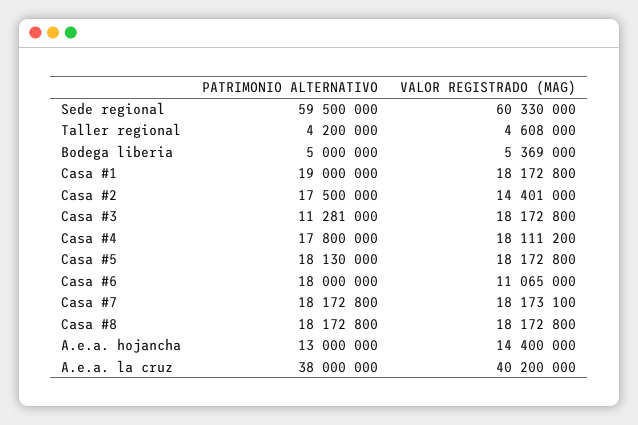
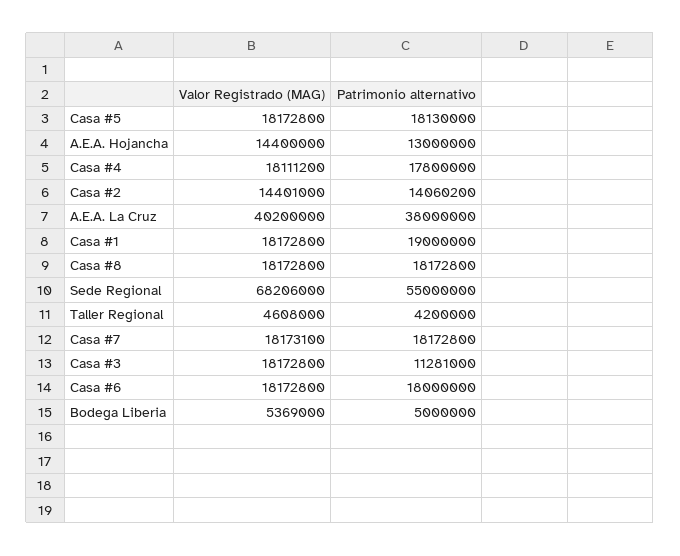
PATRIMONIO ALTERNATIVO, Sede regional: 59500000 -> 55000000
VALOR REGISTRADO (MAG), Sede regional: 60330000 -> 68206000
PATRIMONIO ALTERNATIVO, Casa #2: 17500000 -> 14060200
VALOR REGISTRADO (MAG), Casa #6: 11065000 -> 18172800

